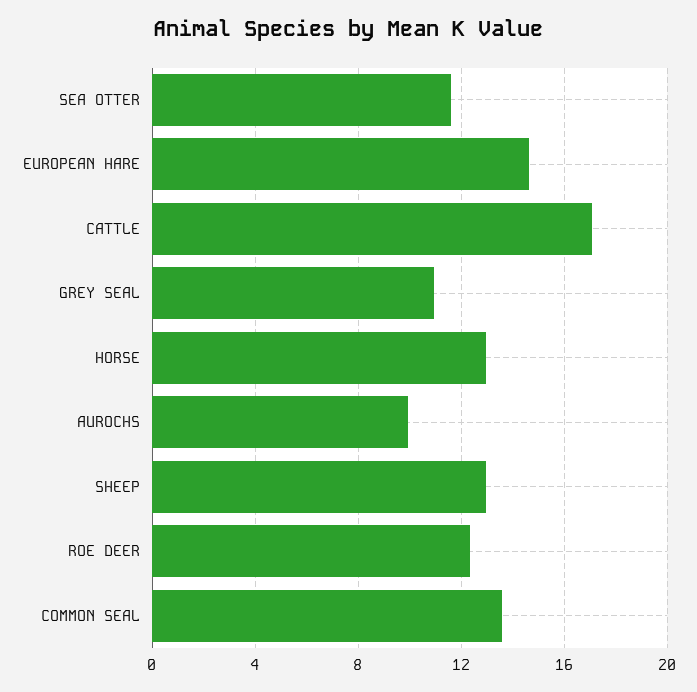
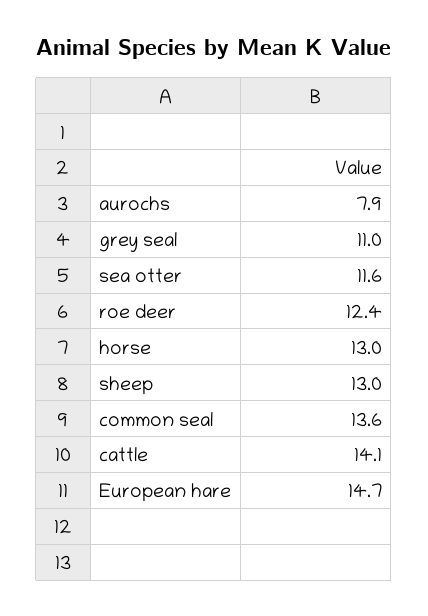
CATTLE: 17 -> 14.1
AUROCHS: 10 -> 7.9

